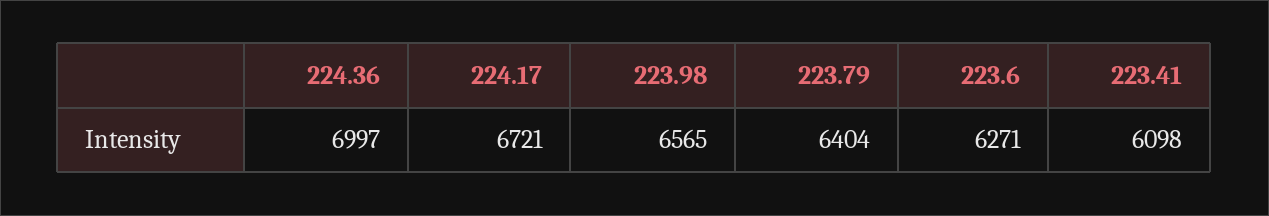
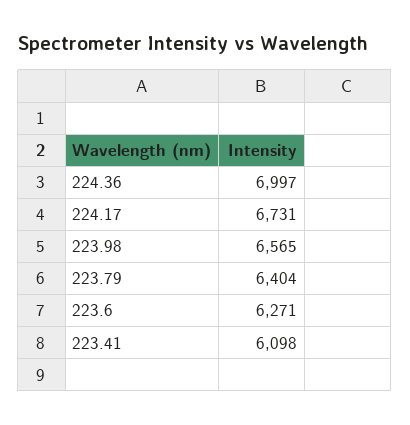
224.17: 6721 -> 6731

